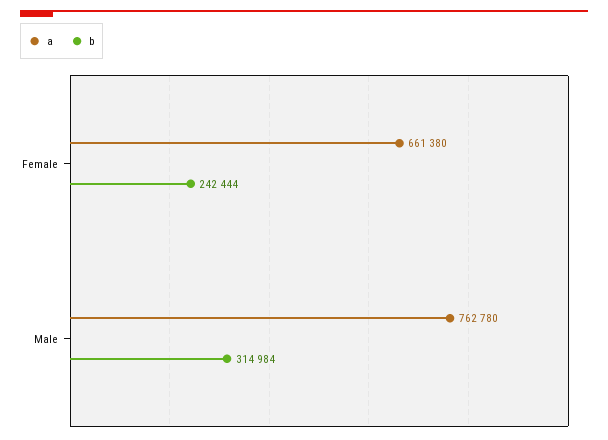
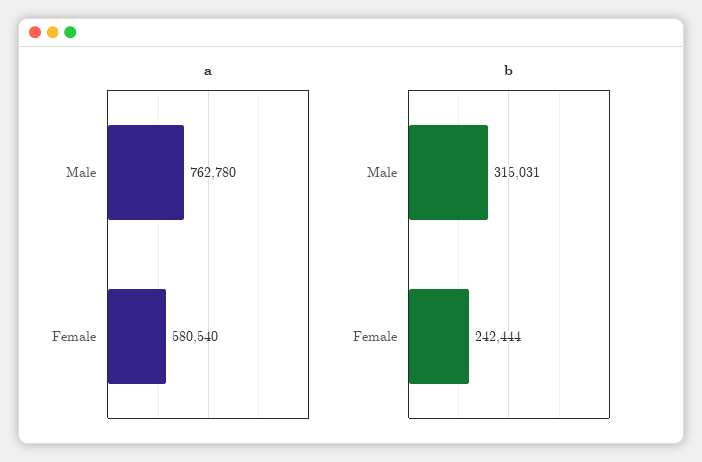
a, Female: 661380 -> 580540
b, Male: 314984 -> 315031

